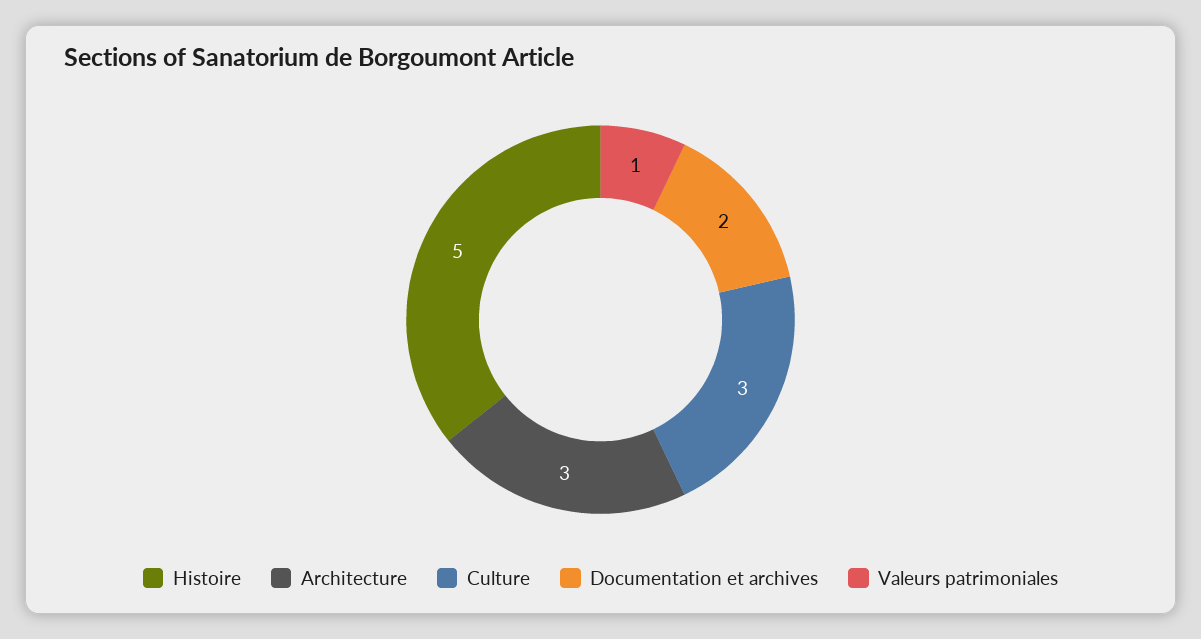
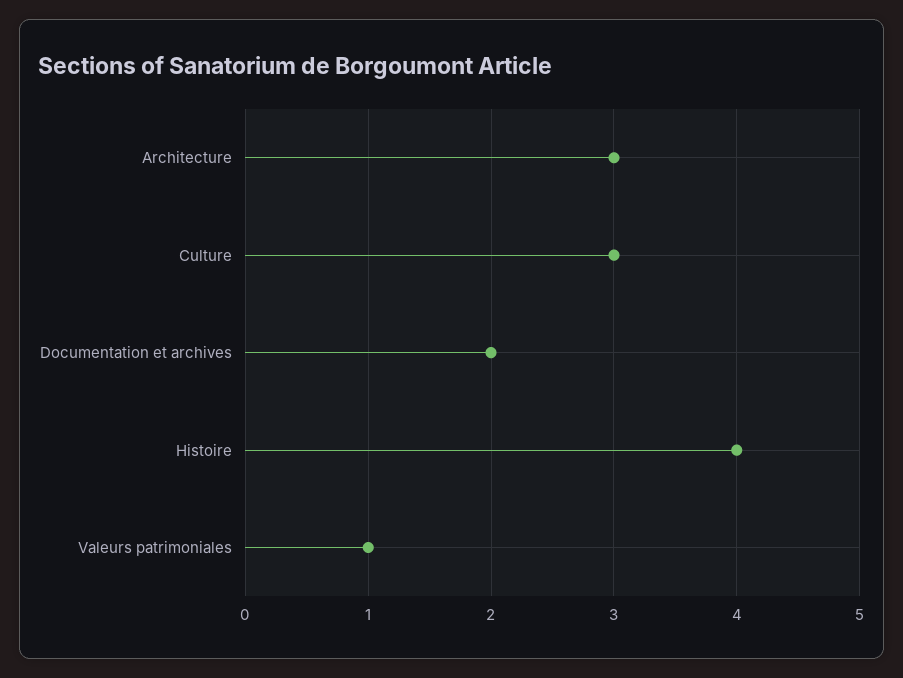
Histoire: 5 -> 4

